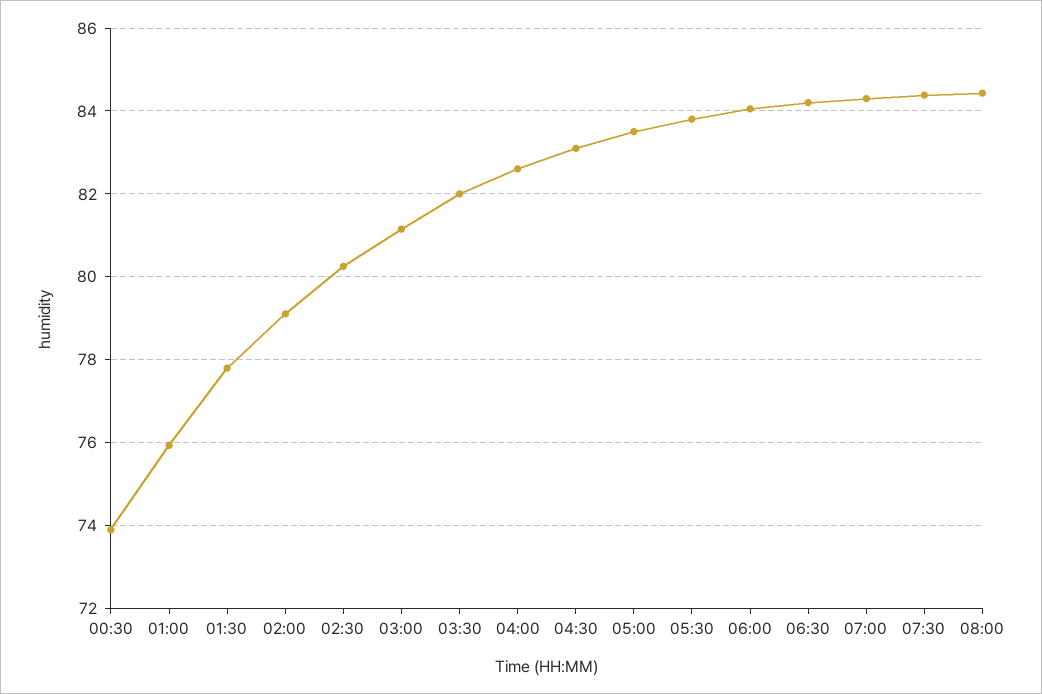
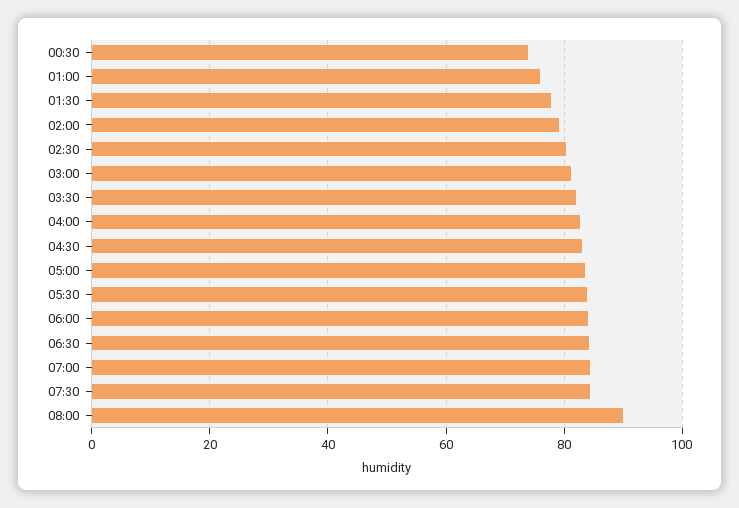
08:00: 84.4 -> 90

